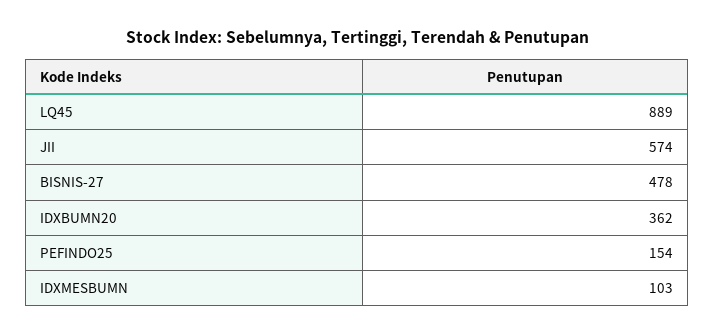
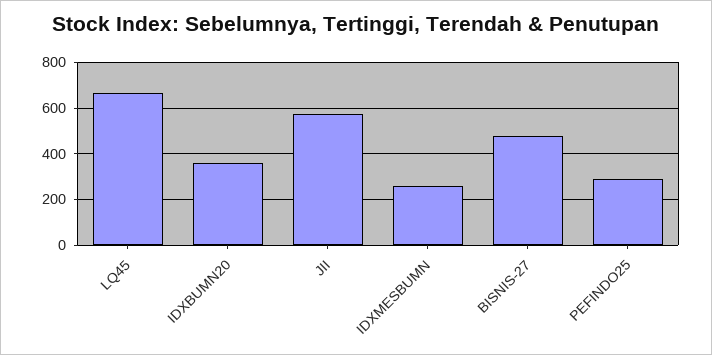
LQ45: 889 -> 650
PEFINDO25: 154 -> 300
IDXMESBUMN: 103 -> 250

